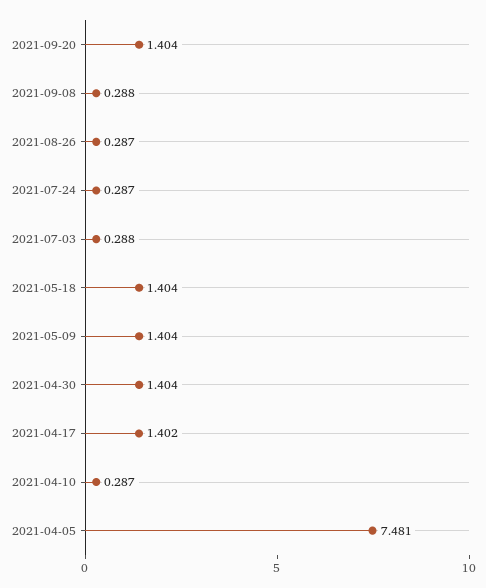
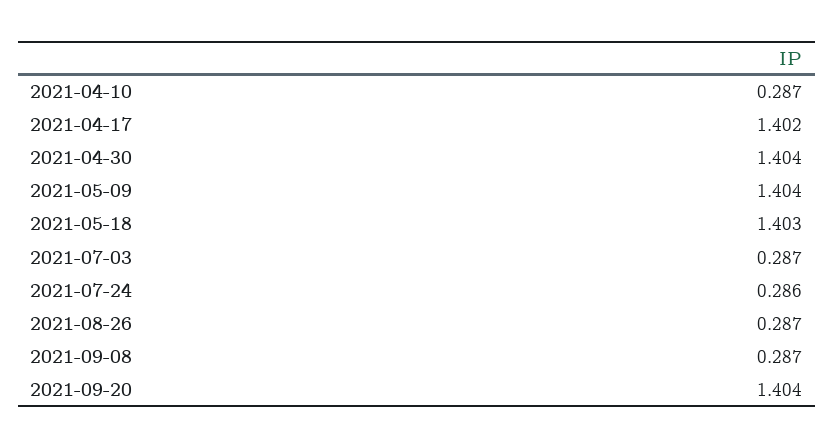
2021-09-08: 0.288 -> 0.287
2021-07-24: 0.287 -> 0.286
2021-07-03: 0.288 -> 0.287
2021-05-18: 1.404 -> 1.403
2021-04-05: 7.481 -> none

